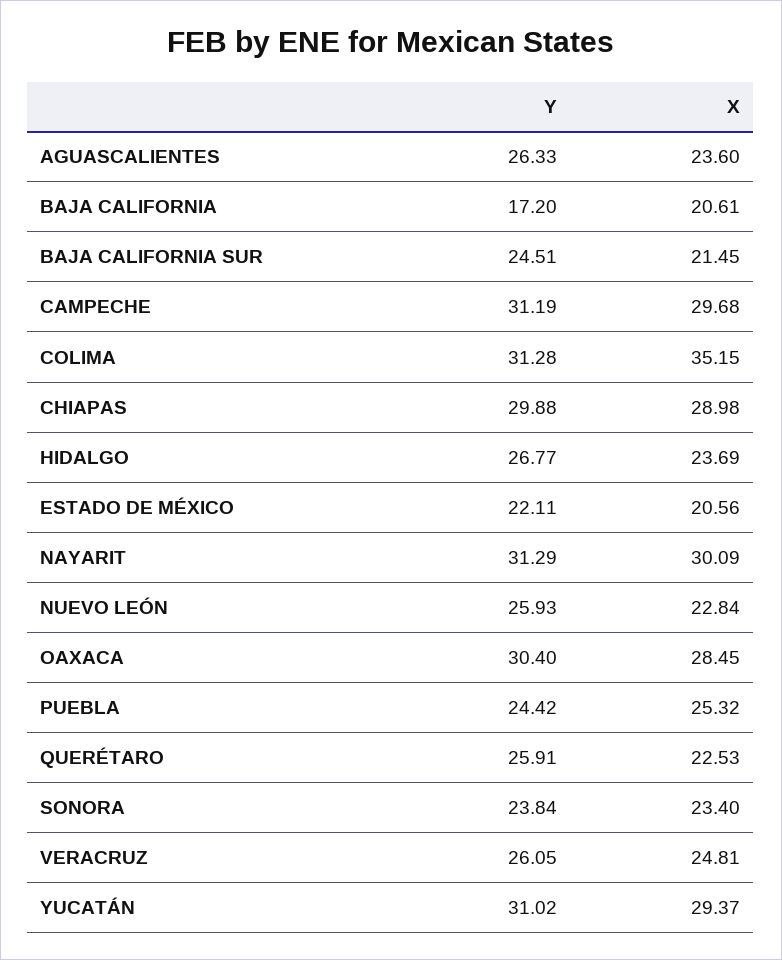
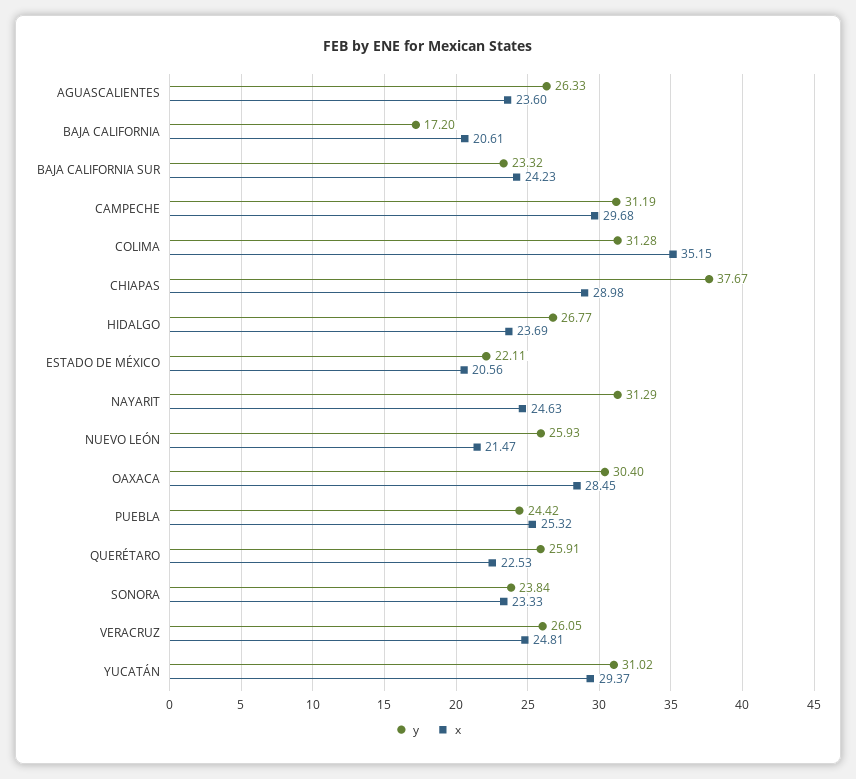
Y, BAJA CALIFORNIA SUR: 24.51 -> 23.32
X, BAJA CALIFORNIA SUR: 21.45 -> 24.23
Y, CHIAPAS: 29.88 -> 37.67
X, NAYARIT: 30.09 -> 24.63
X, NUEVO LEÓN: 22.84 -> 21.47
X, SONORA: 23.4 -> 23.33

